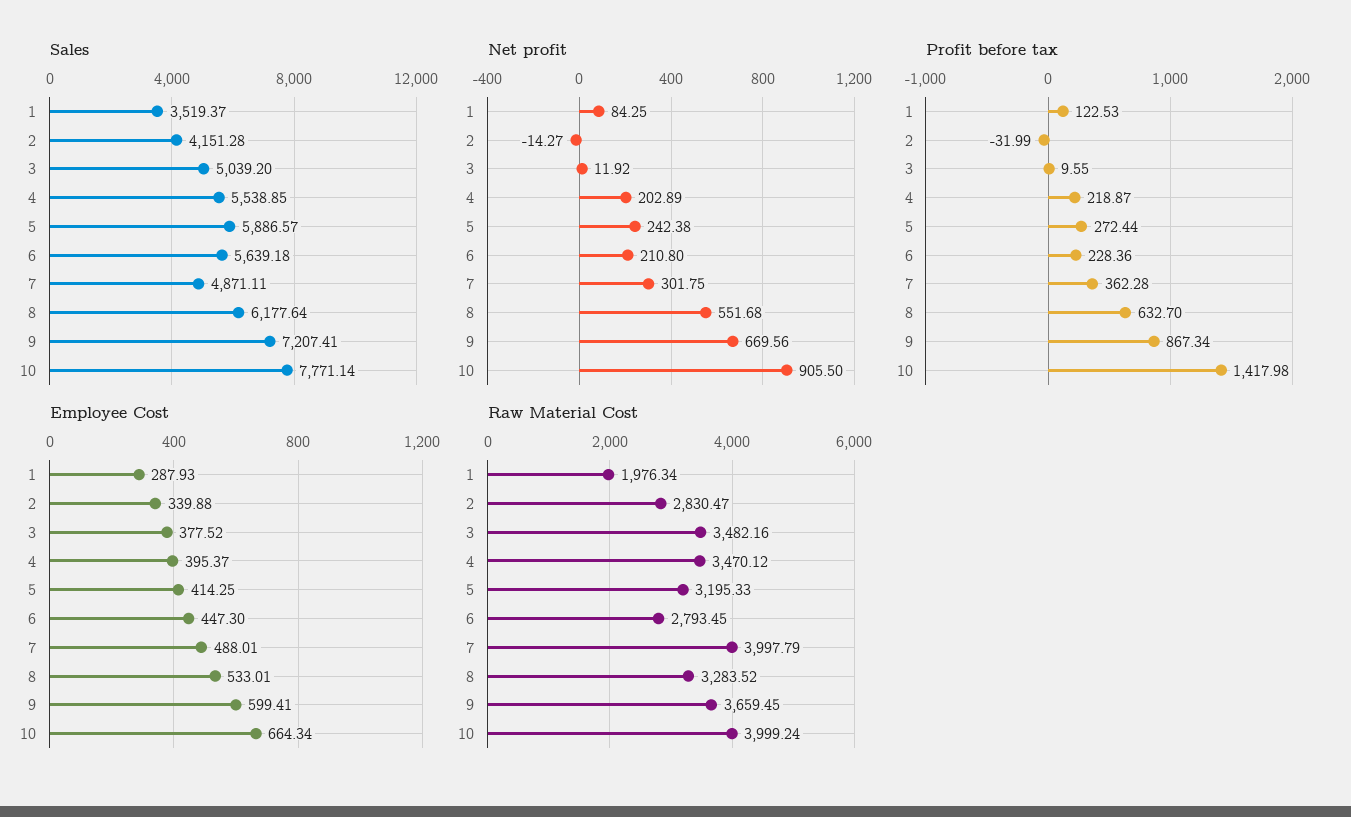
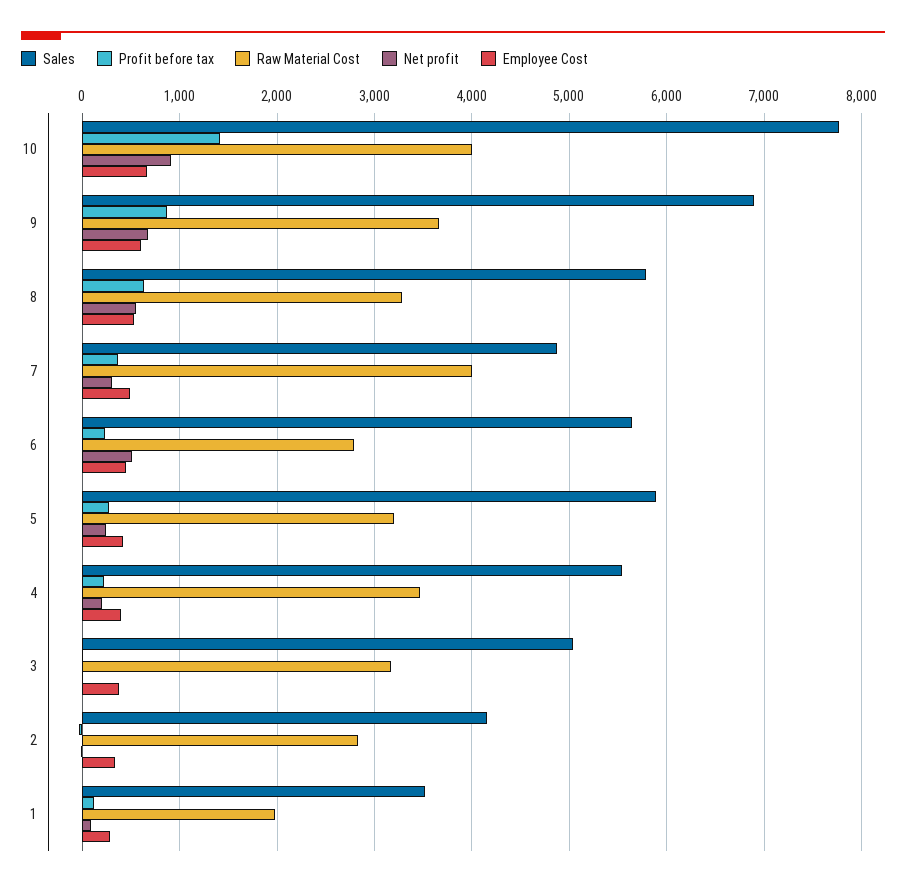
Sales, 8: 6177.64 -> 5800
Sales, 9: 7207.41 -> 6900
Net profit, 6: 210.8 -> 500
Raw Material Cost, 3: 3482.16 -> 3200

